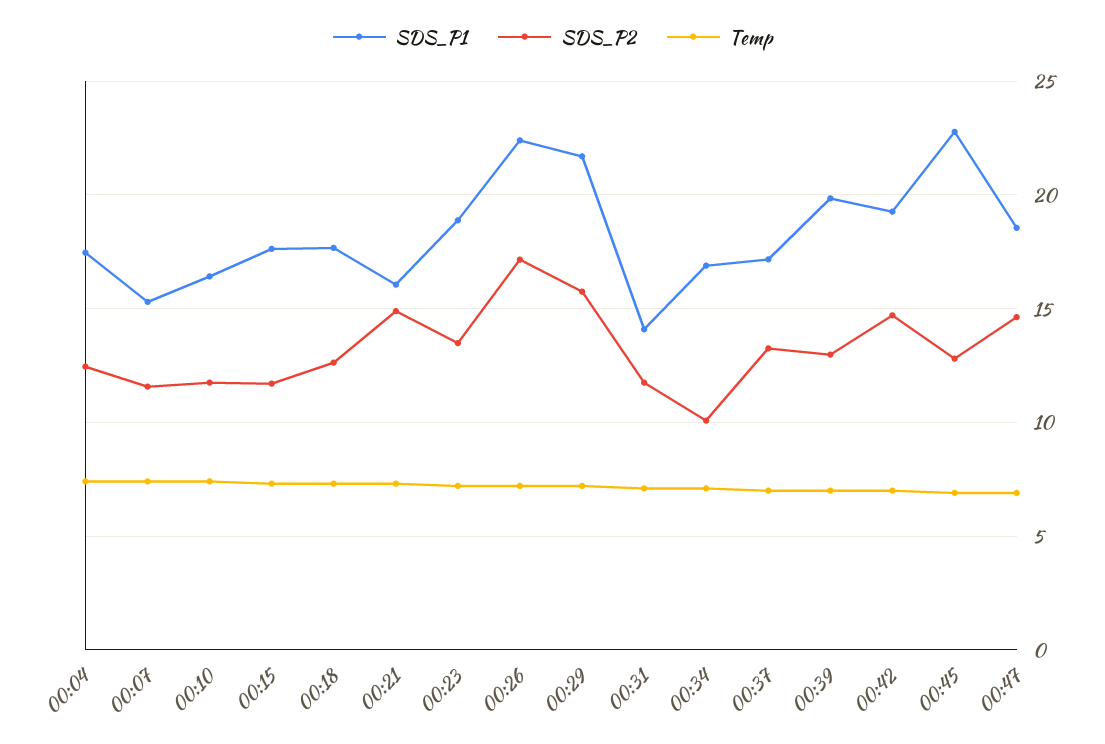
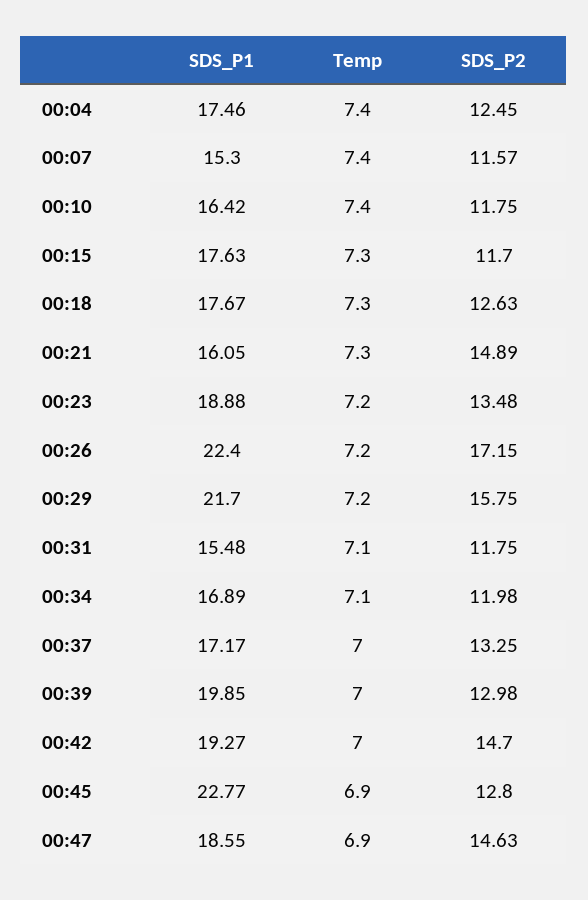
SDS_P1, 00:31: 14 -> 15.48
SDS_P2, 00:34: 10 -> 11.98

